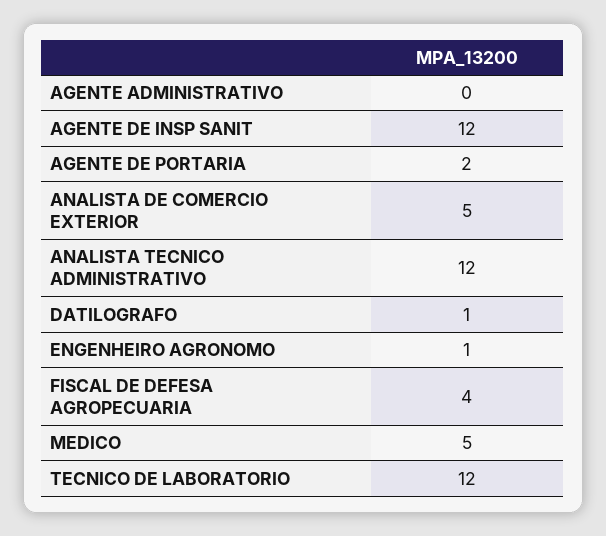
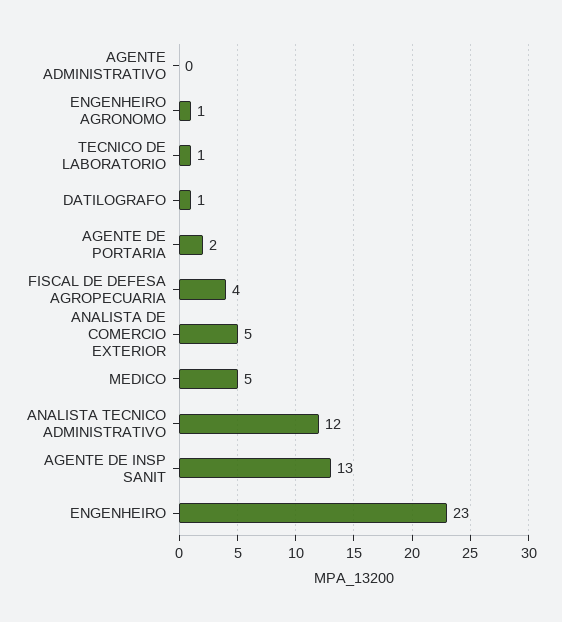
AGENTE DE INSP SANIT: 12 -> 13
TECNICO DE LABORATORIO: 12 -> 1
ENGENHEIRO: none -> 23

